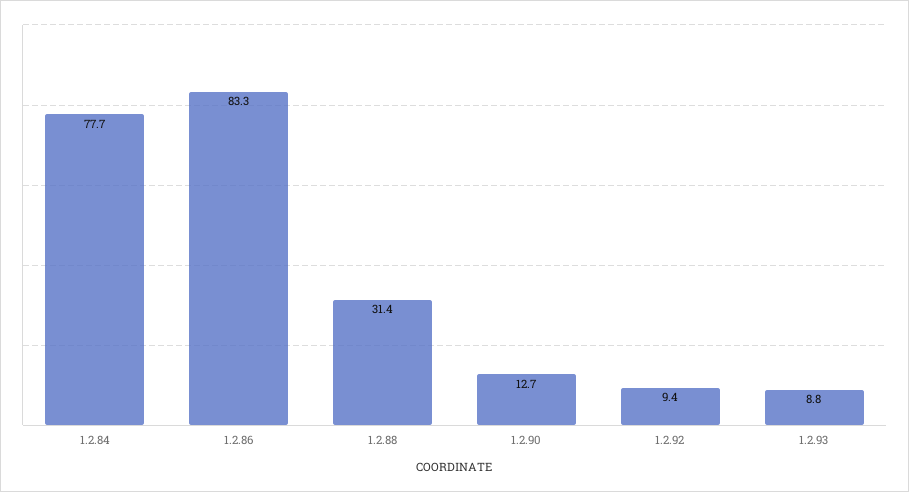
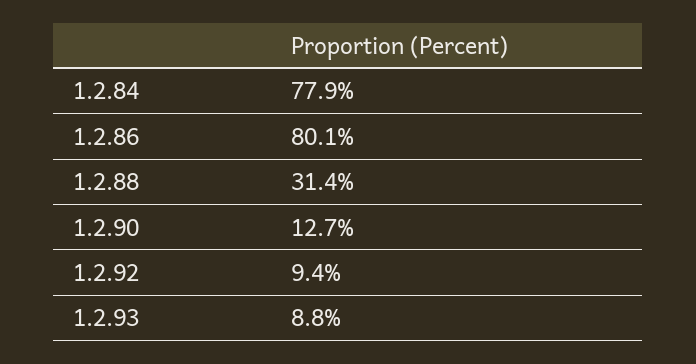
1.2.84: 77.7 -> 77.9
1.2.86: 83.3 -> 80.1

